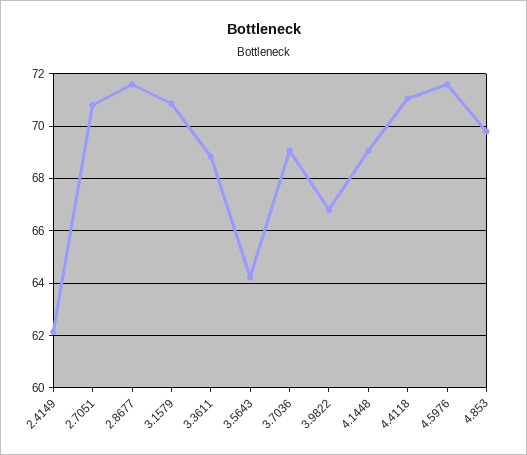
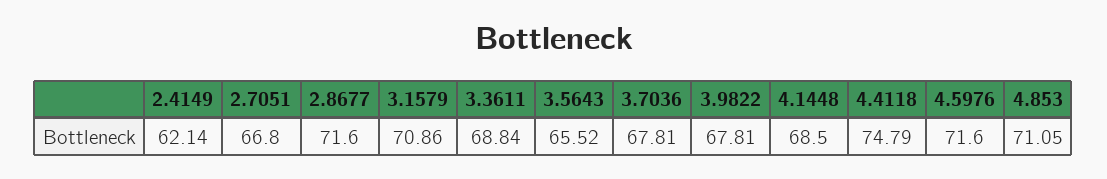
2.7051: 70.75 -> 66.8
3.5643: 64.25 -> 65.52
3.7036: 69 -> 67.81
3.9822: 66.75 -> 67.81
4.1448: 69 -> 68.5
4.4118: 71 -> 74.79
4.853: 69.75 -> 71.05

